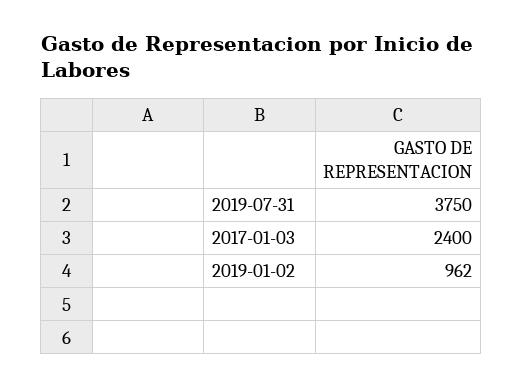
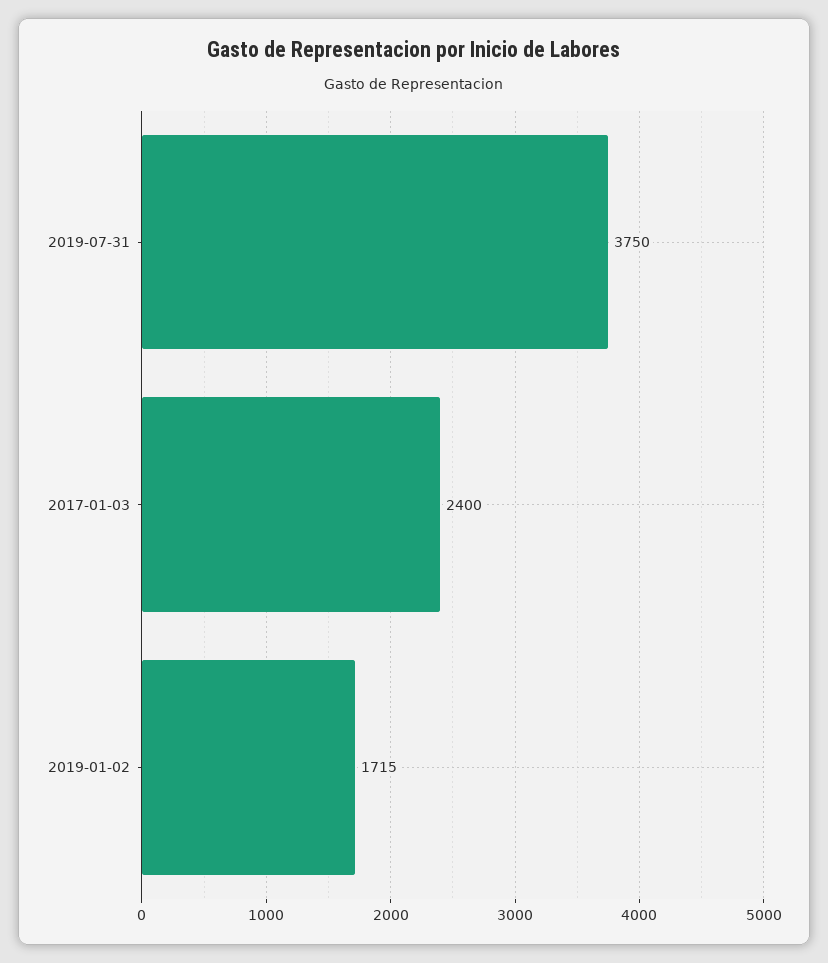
2019-01-02: 962 -> 1715

